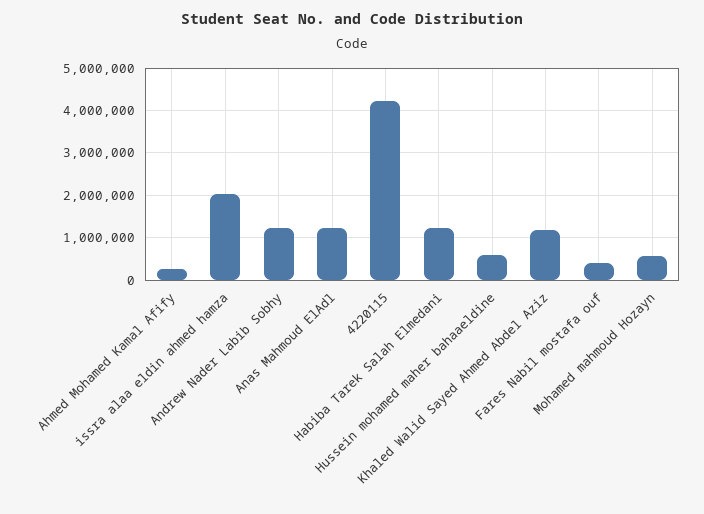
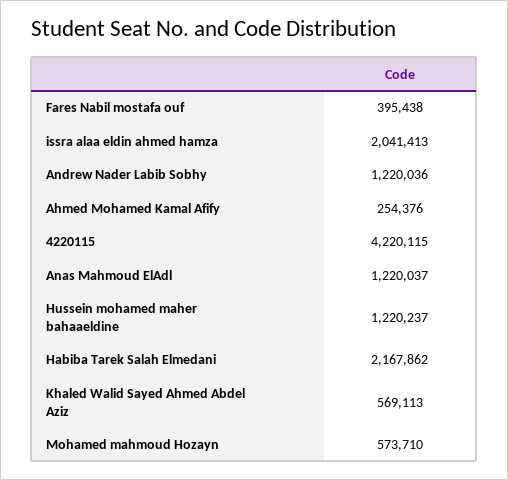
Habiba Tarek Salah Elmedani: 1200000 -> 2167862
Hussein mohamed maher bahaaeldine: 600000 -> 1220237
Khaled Walid Sayed Ahmed Abdel Aziz: 1200000 -> 569113

